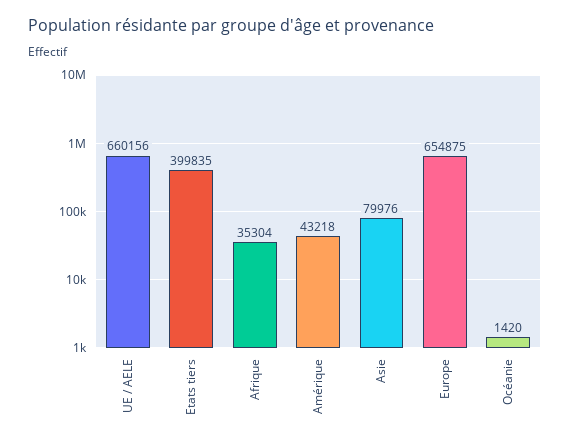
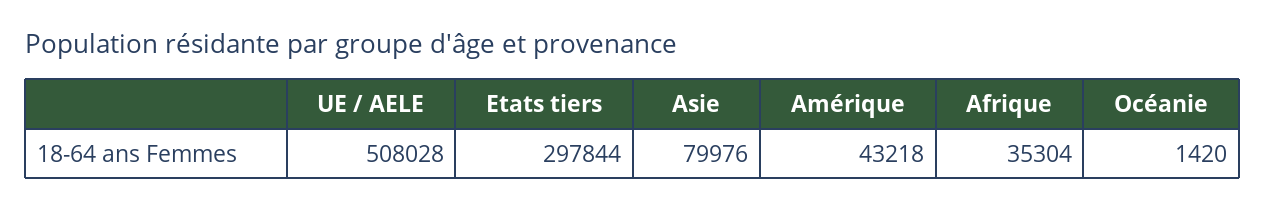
UE / AELE: 660156 -> 508028
Etats tiers: 399835 -> 297844
Europe: 654875 -> none

